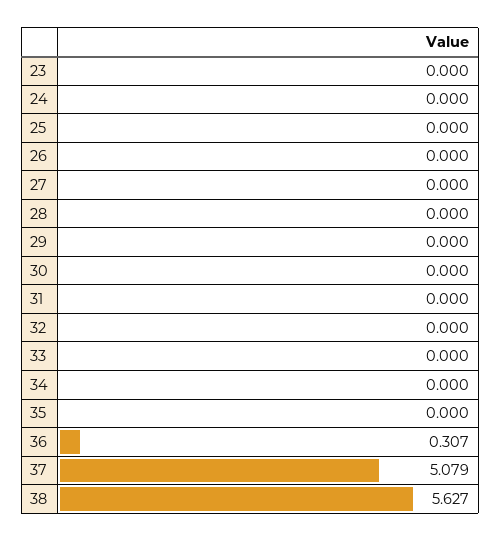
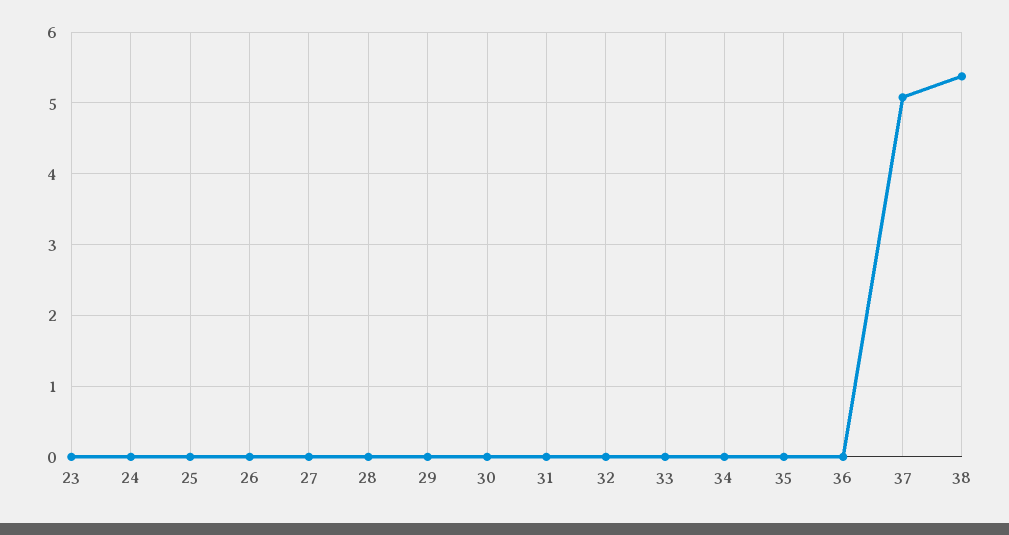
36: 0.307 -> 0
38: 5.627 -> 5.4

